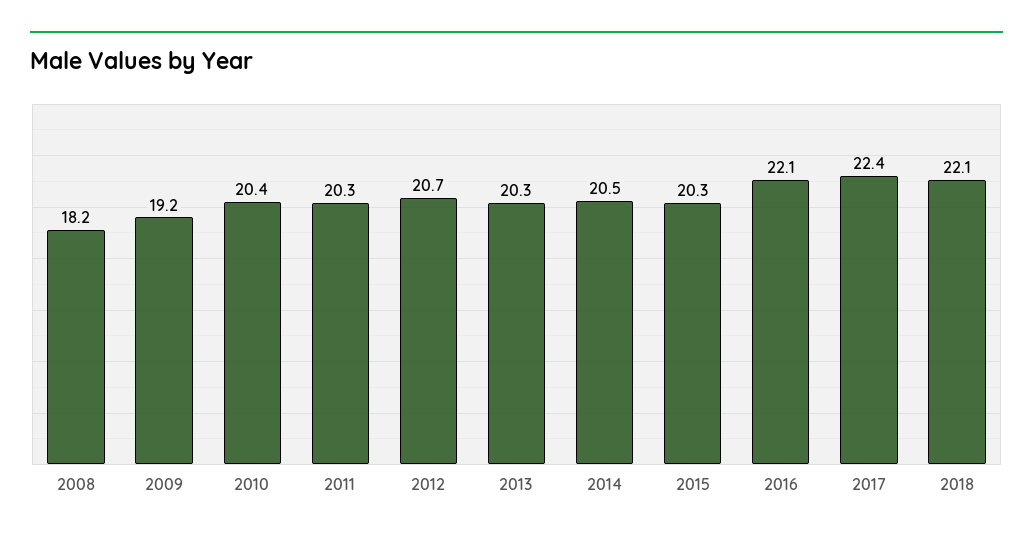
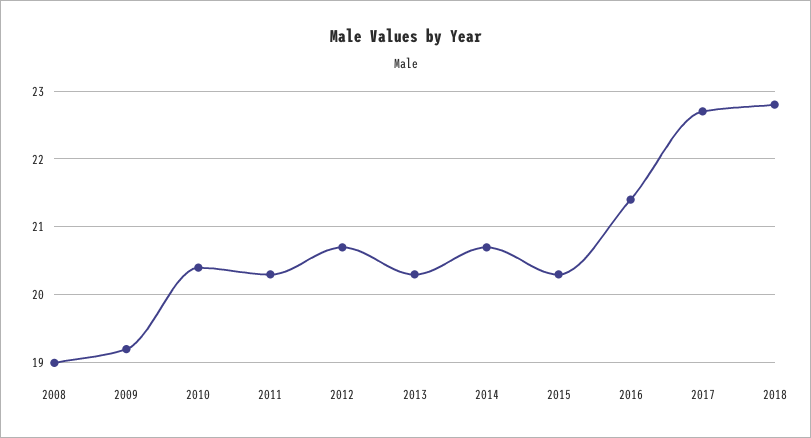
2008: 18.2 -> 19
2014: 20.5 -> 20.7
2016: 22.1 -> 21.4
2017: 22.4 -> 22.7
2018: 22.1 -> 22.8

